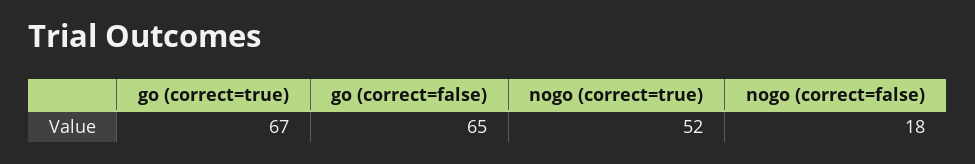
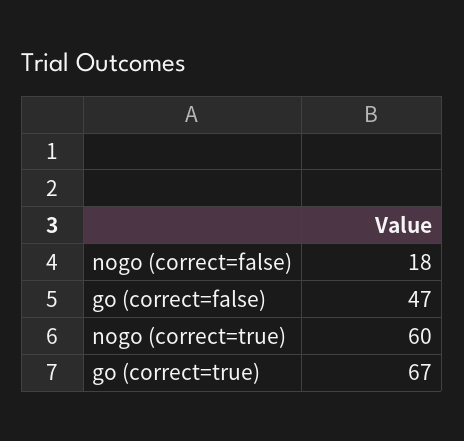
go (correct=false): 65 -> 47
nogo (correct=true): 52 -> 60

